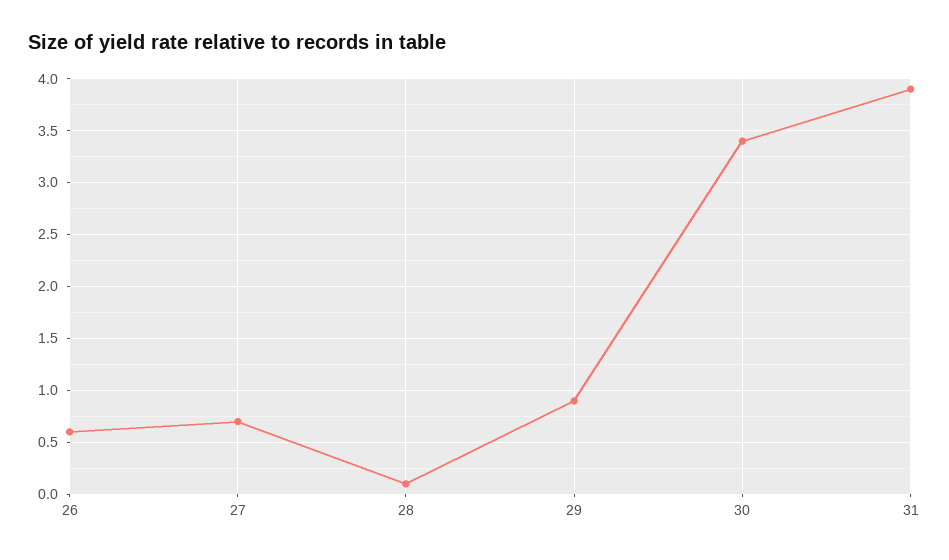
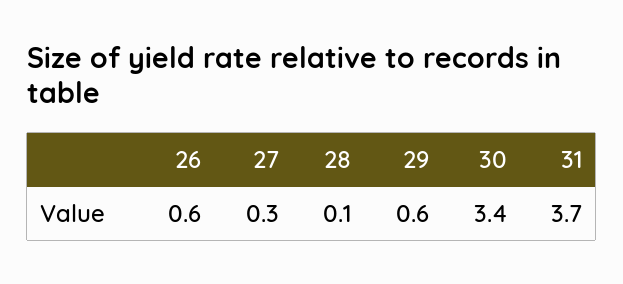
27: 0.7 -> 0.3
29: 0.9 -> 0.6
31: 3.9 -> 3.7

